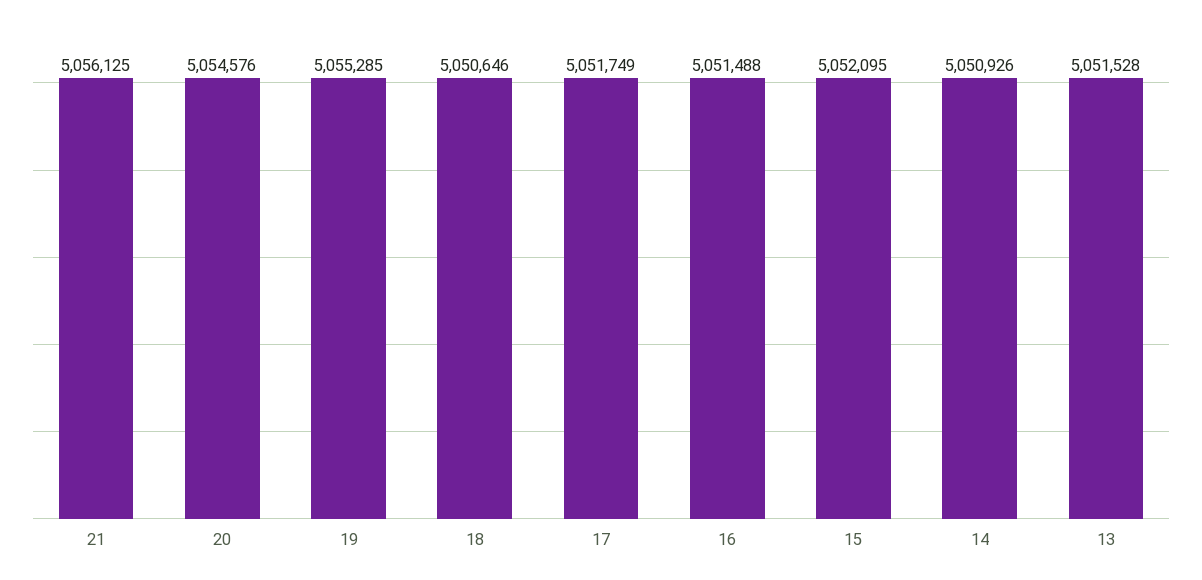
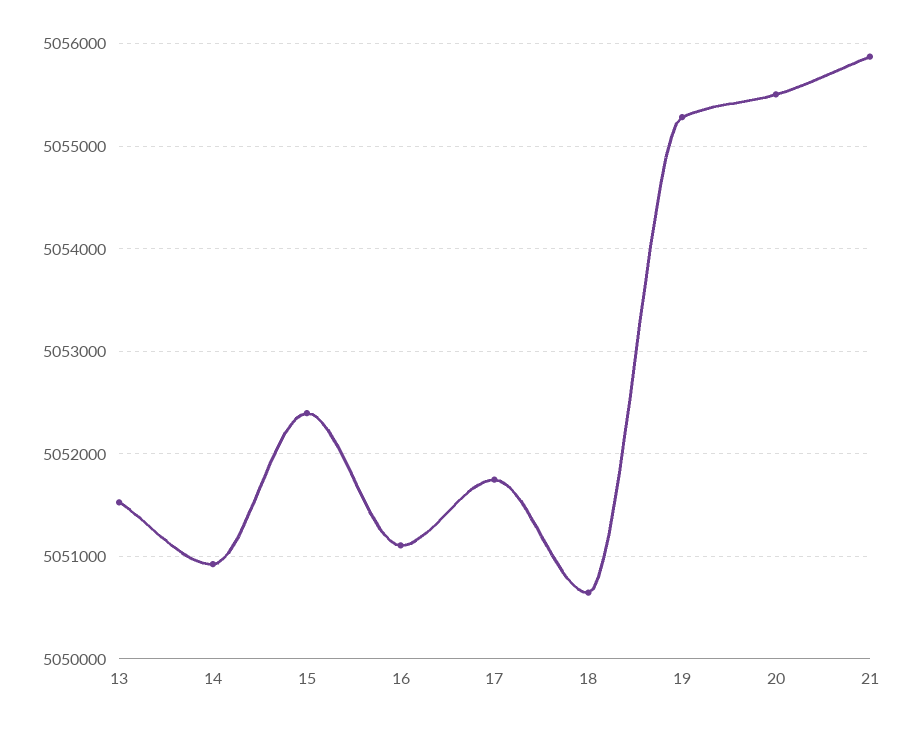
21: 5056125 -> 5055900
20: 5054576 -> 5055500
16: 5051488 -> 5051100
15: 5052095 -> 5052400

